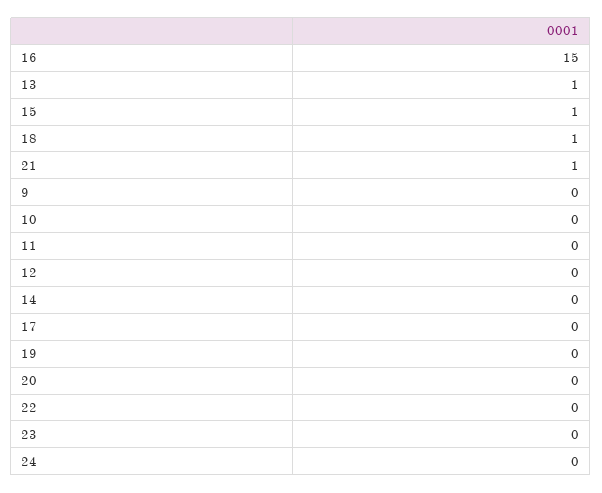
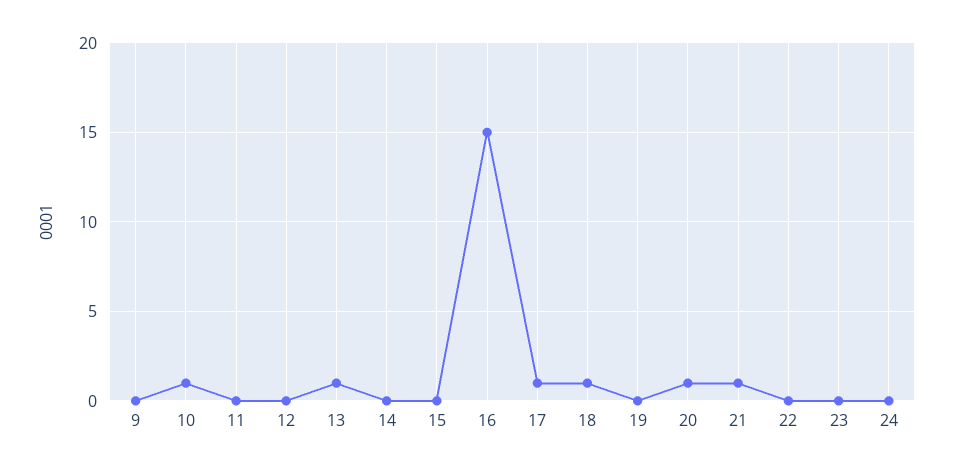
15: 1 -> 0
10: 0 -> 1
17: 0 -> 1
20: 0 -> 1

